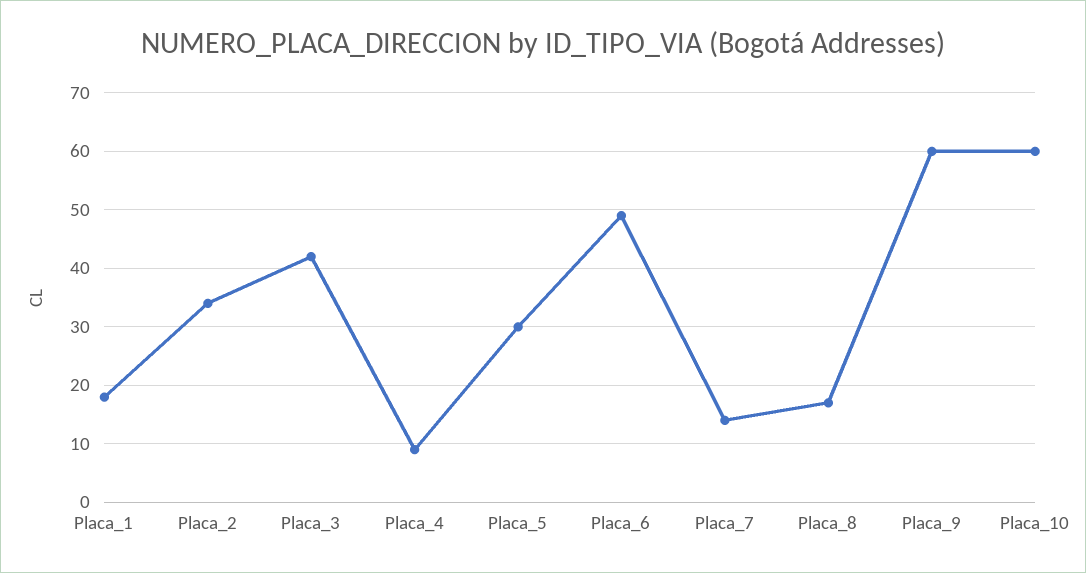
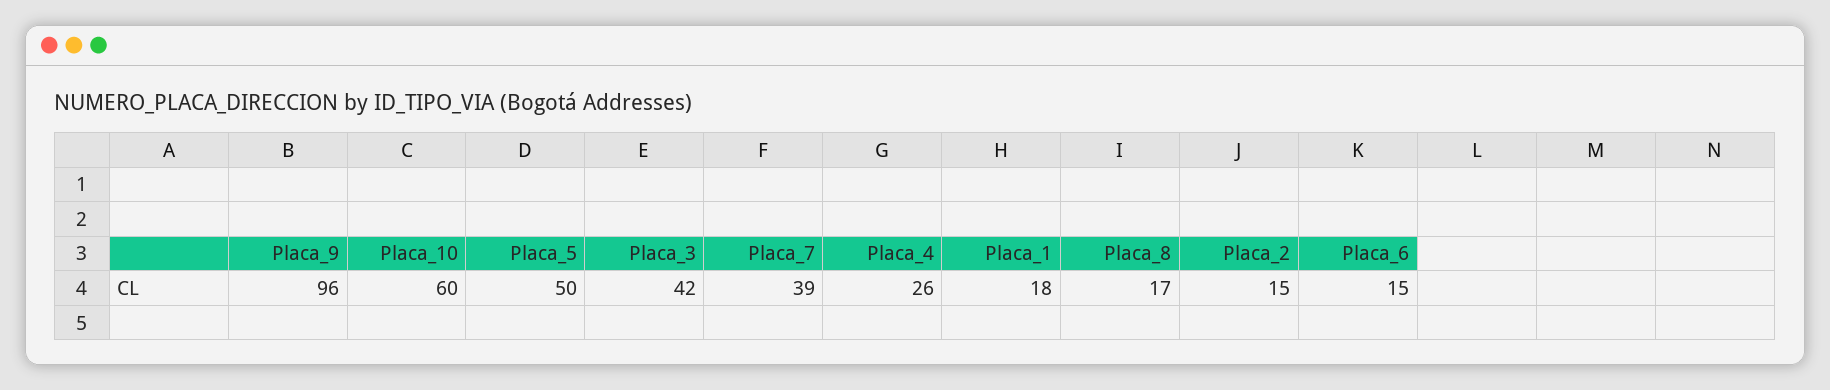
Placa_2: 35 -> 15
Placa_4: 10 -> 26
Placa_5: 30 -> 50
Placa_6: 50 -> 15
Placa_7: 15 -> 39
Placa_9: 60 -> 96

